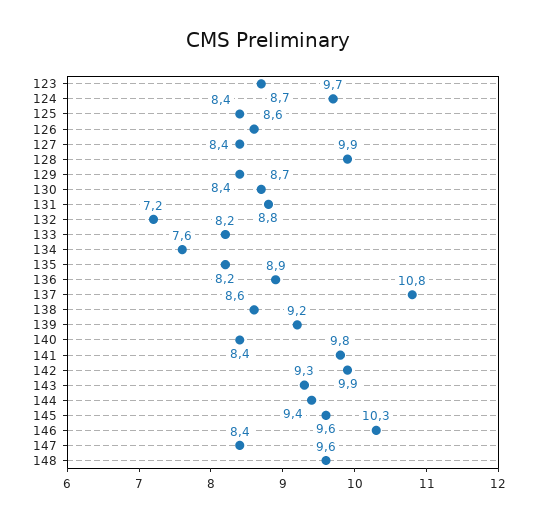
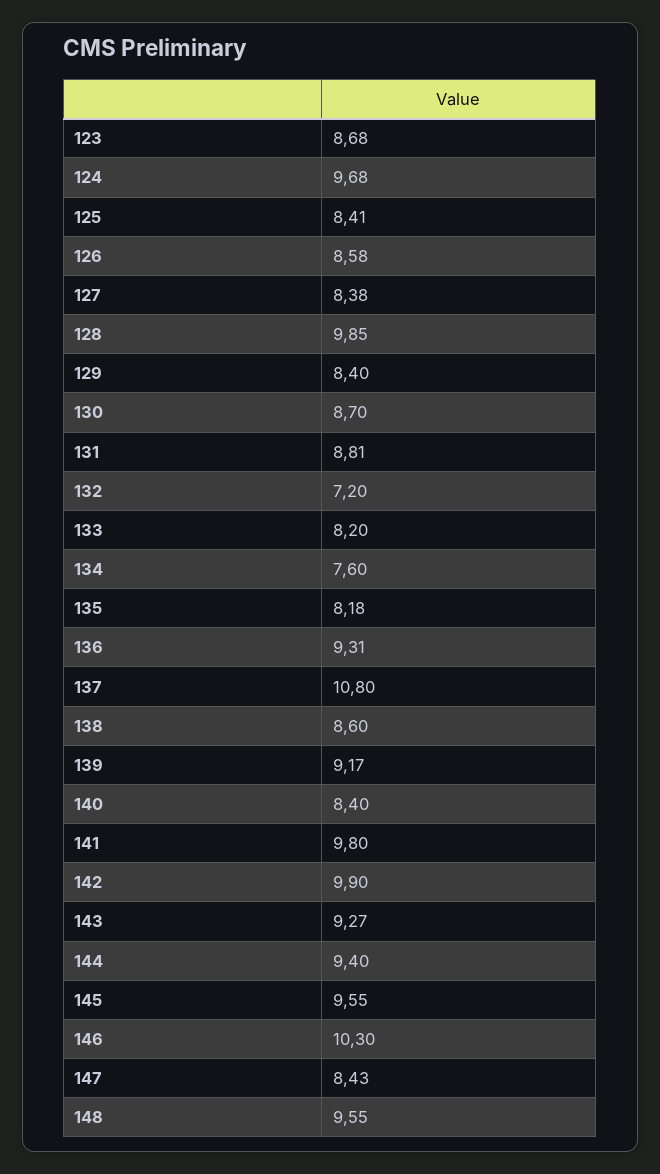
136: 8.9 -> 9.31

